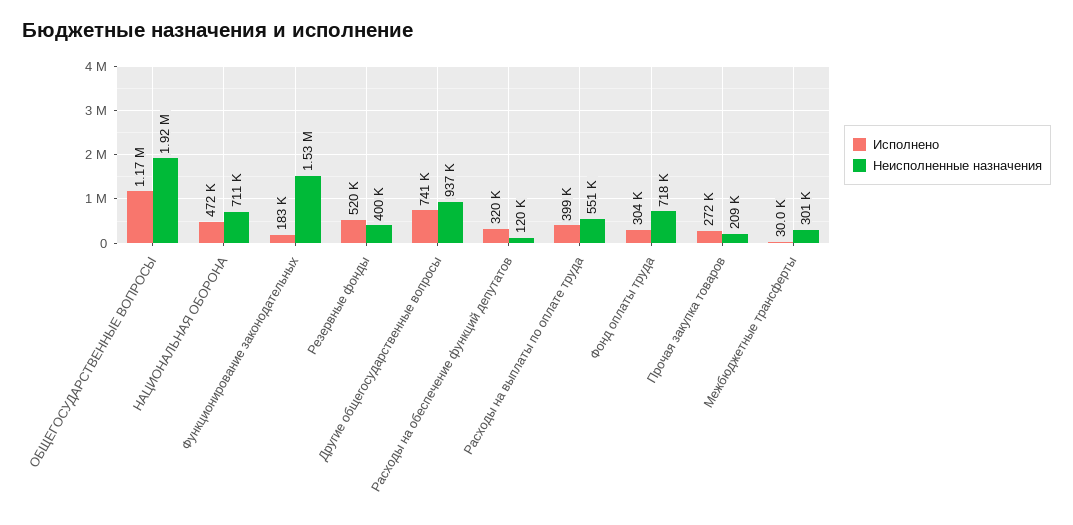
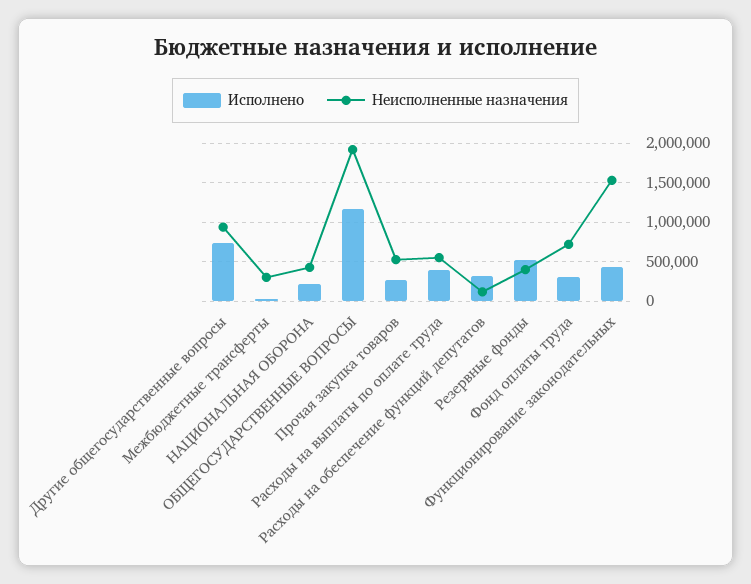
Исполнено, НАЦИОНАЛЬНАЯ ОБОРОНА: 472000 -> 200000
Неисполненные назначения, НАЦИОНАЛЬНАЯ ОБОРОНА: 711000 -> 400000
Исполнено, Функционирование законодательных: 183000 -> 400000
Неисполненные назначения, Прочая закупка товаров: 209000 -> 500000

